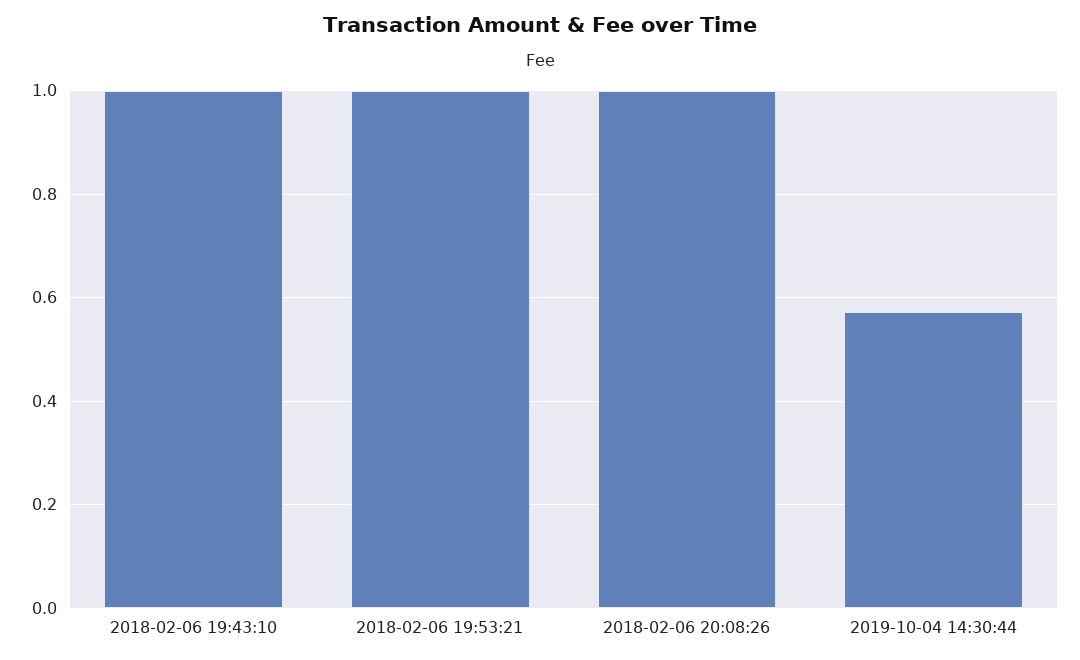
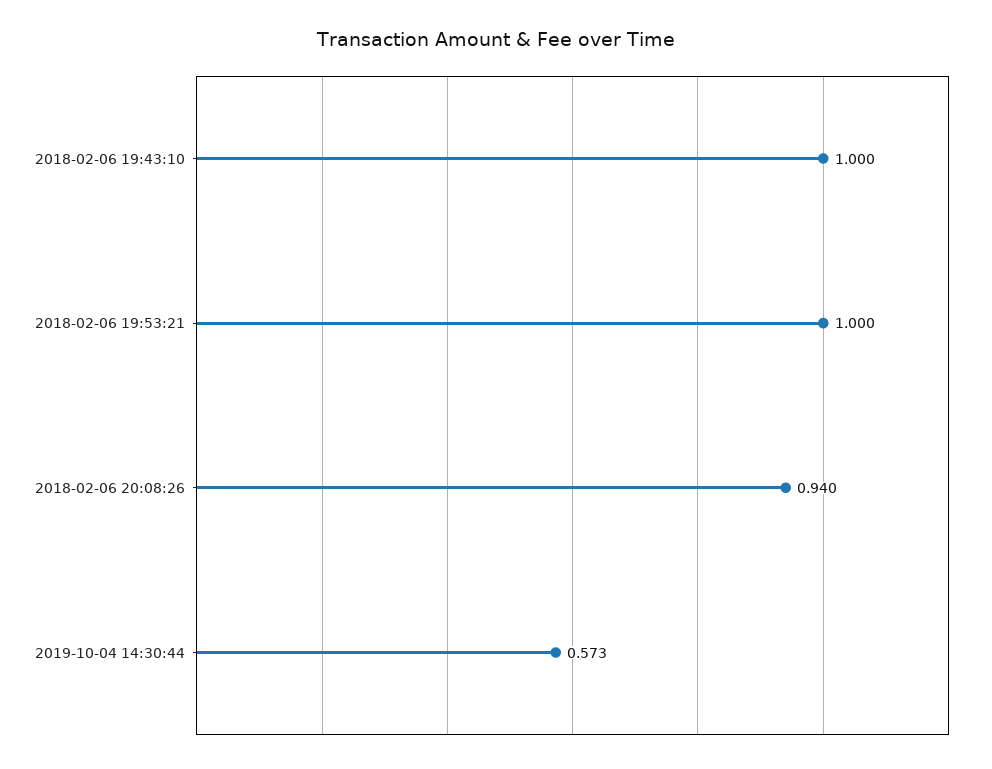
2018-02-06 20:08:26: 1 -> 0.94

